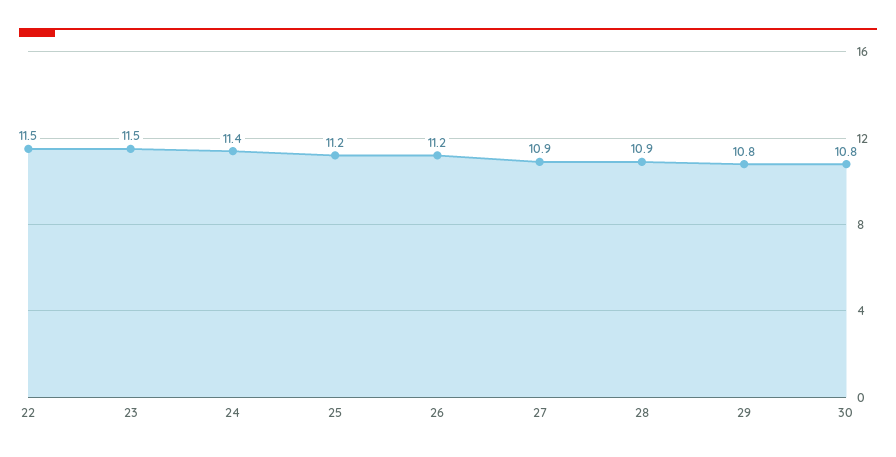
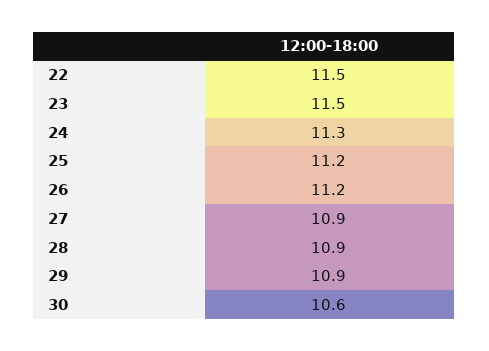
24: 11.4 -> 11.3
29: 10.8 -> 10.9
30: 10.8 -> 10.6

